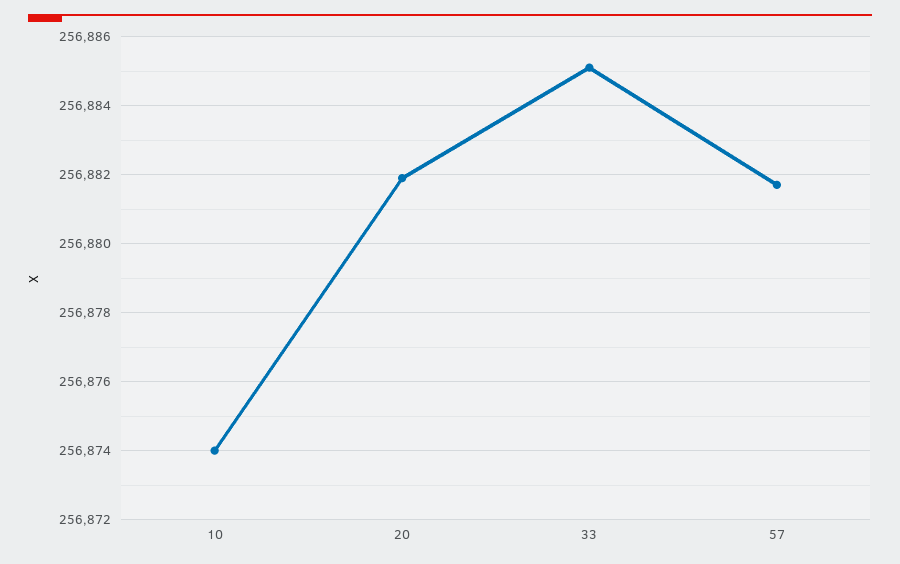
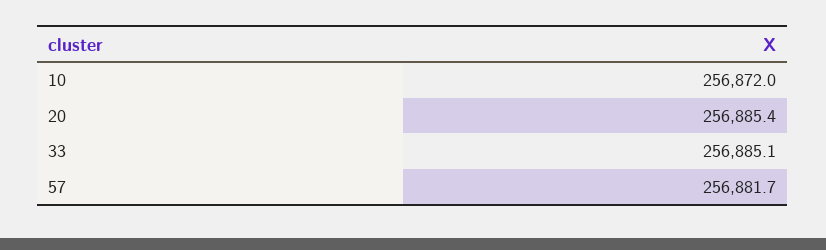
10: 256874 -> 256872
20: 256882 -> 256885.4

